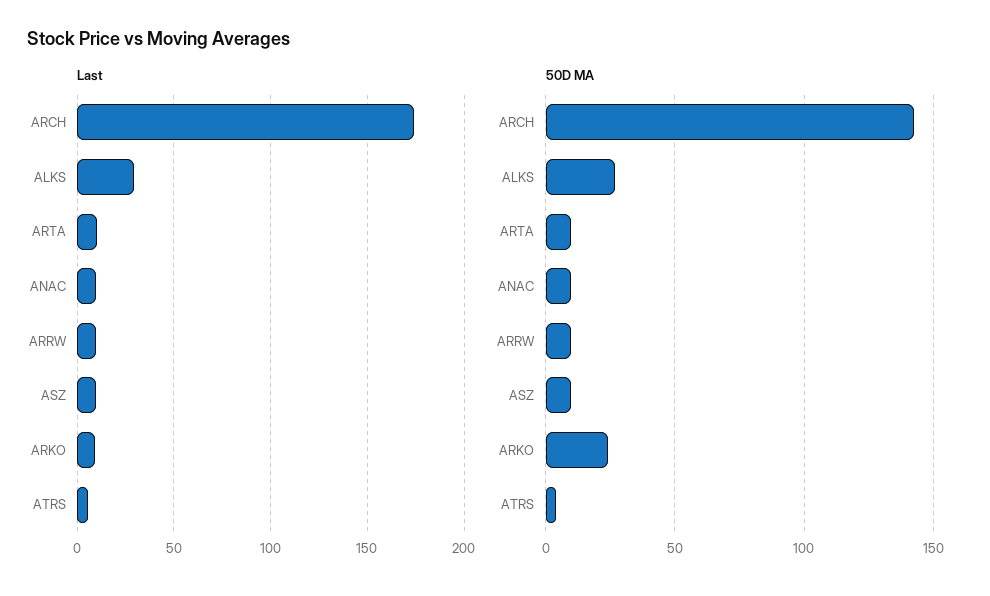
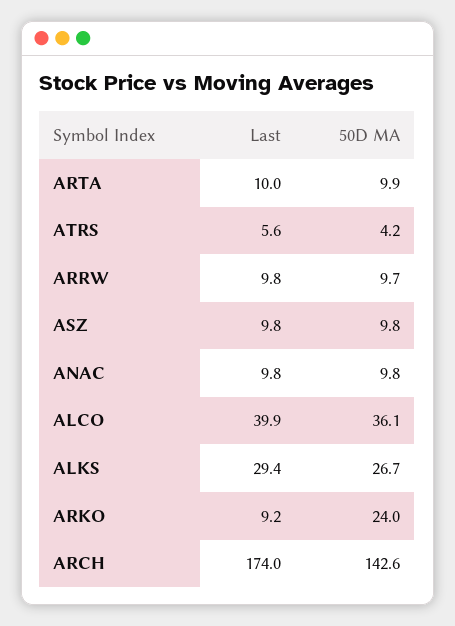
Last, ALCO: none -> 39.9
50D MA, ALCO: none -> 36.1

